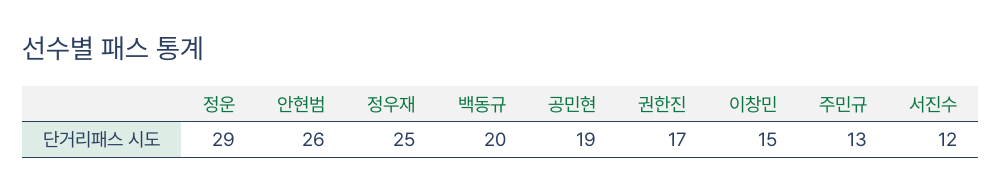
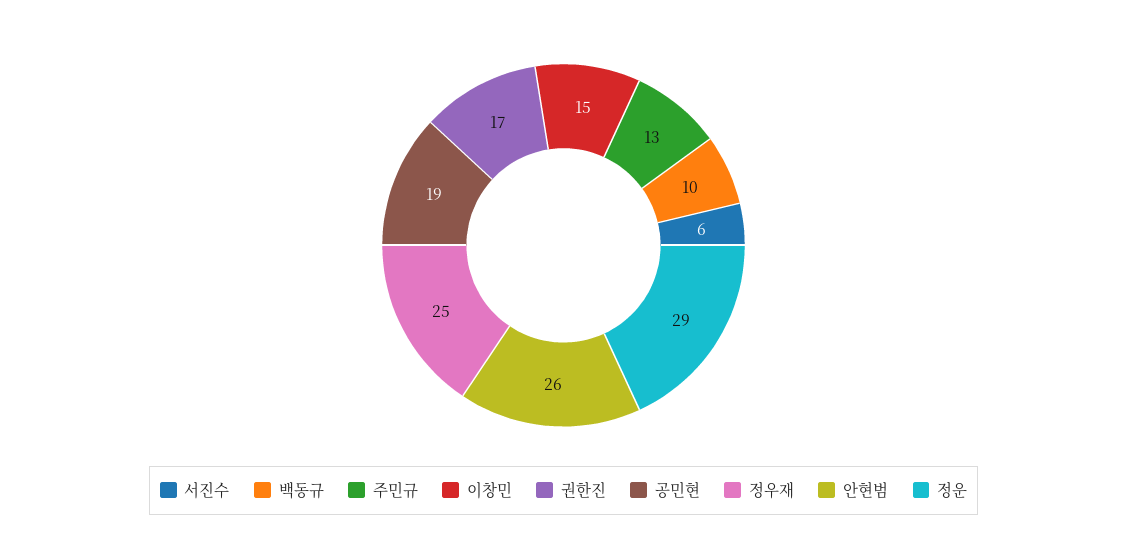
백동규: 20 -> 10
서진수: 12 -> 6

